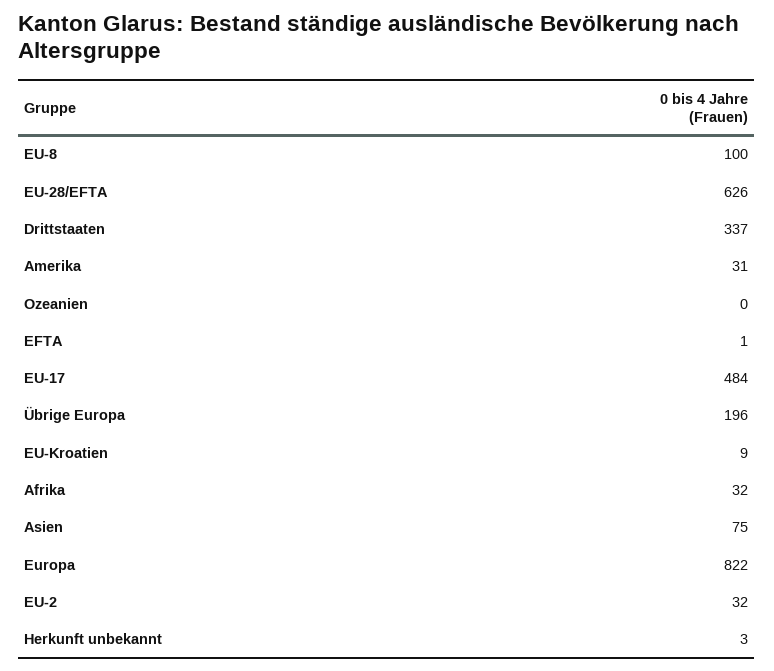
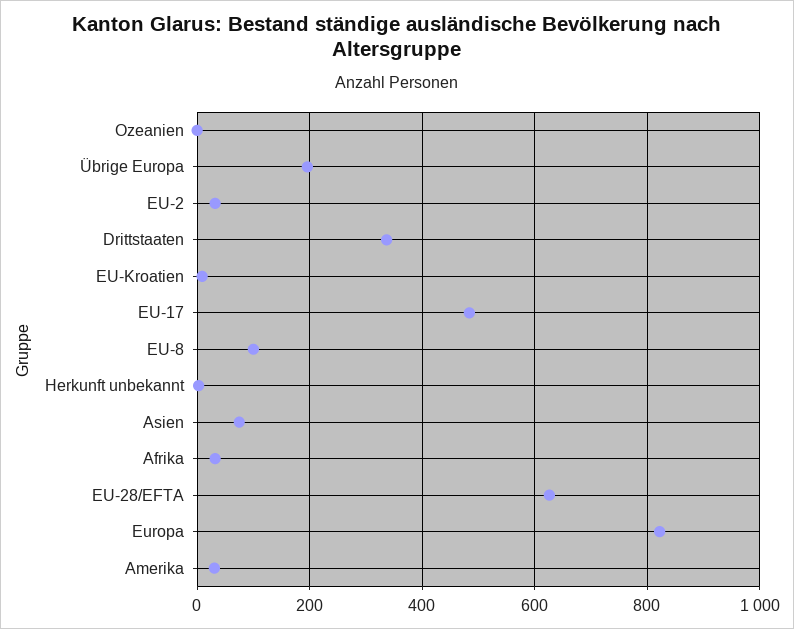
EFTA: 1 -> none

